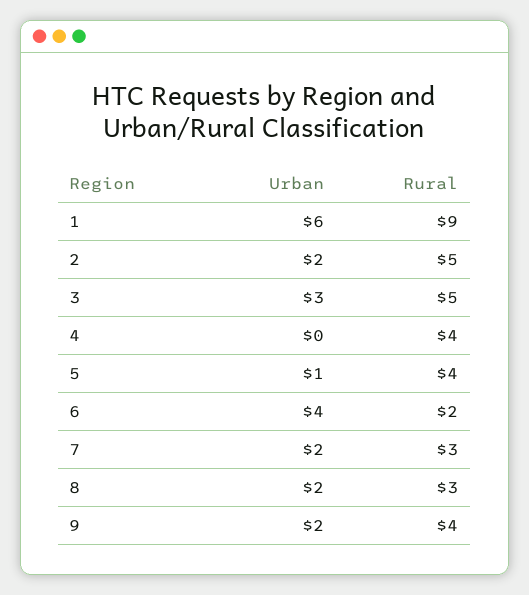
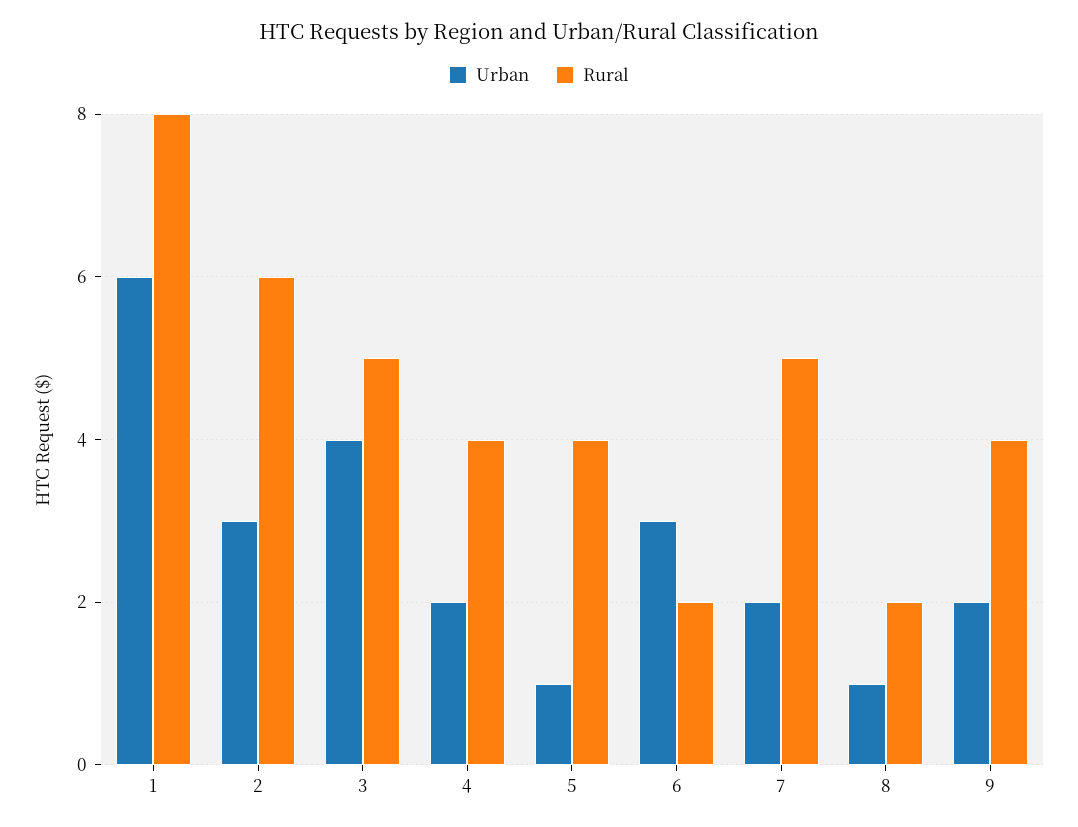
Rural, 1: 9 -> 8
Urban, 2: 2 -> 3
Rural, 2: 5 -> 6
Urban, 3: 3 -> 4
Urban, 4: 0 -> 2
Urban, 6: 4 -> 3
Rural, 7: 3 -> 5
Urban, 8: 2 -> 1
Rural, 8: 3 -> 2

